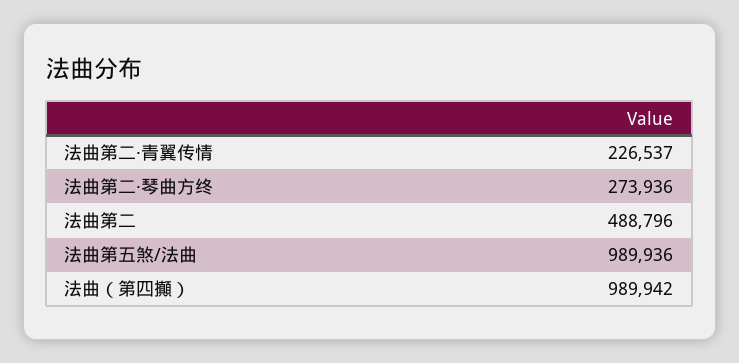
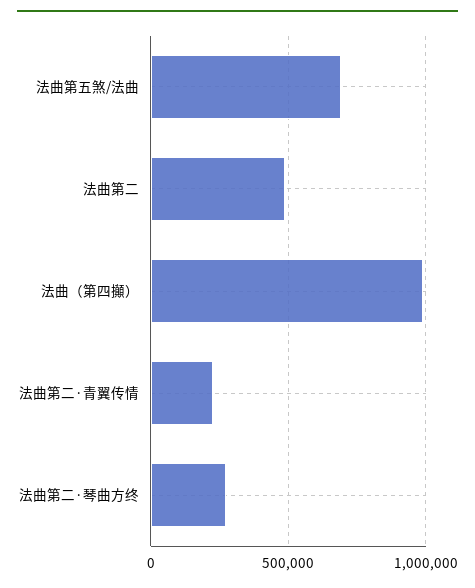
法曲第五煞/法曲: 989936 -> 700000

